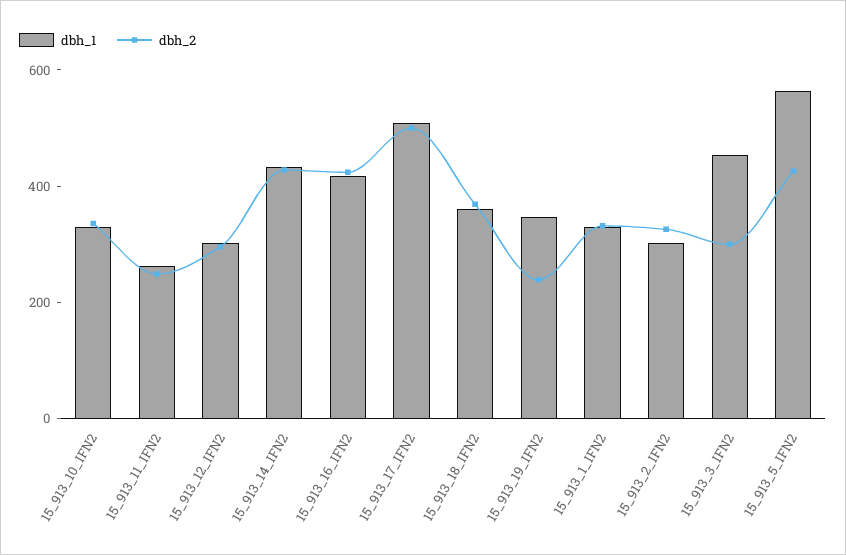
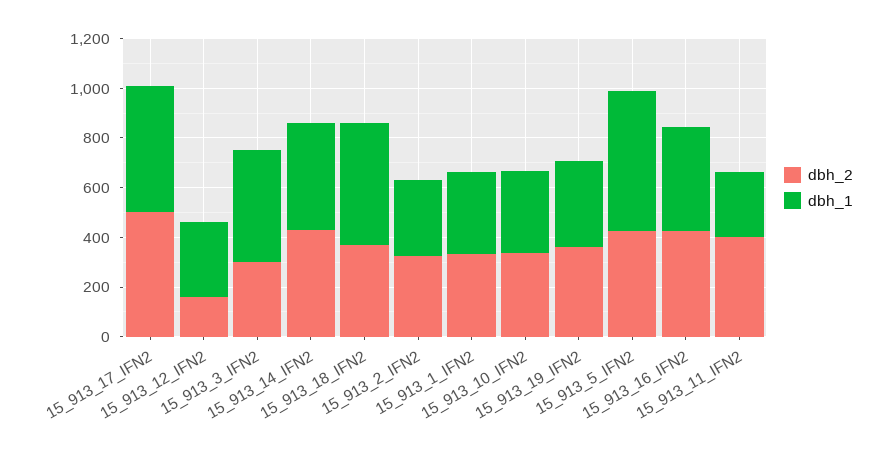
dbh_2, 15_913_11_IFN2: 250 -> 400
dbh_2, 15_913_12_IFN2: 300 -> 150
dbh_1, 15_913_18_IFN2: 350 -> 500
dbh_2, 15_913_19_IFN2: 250 -> 350

